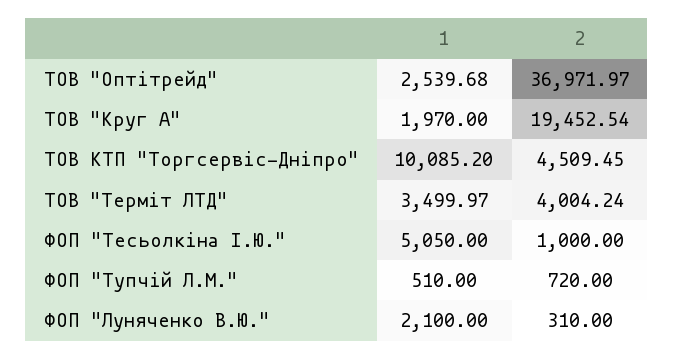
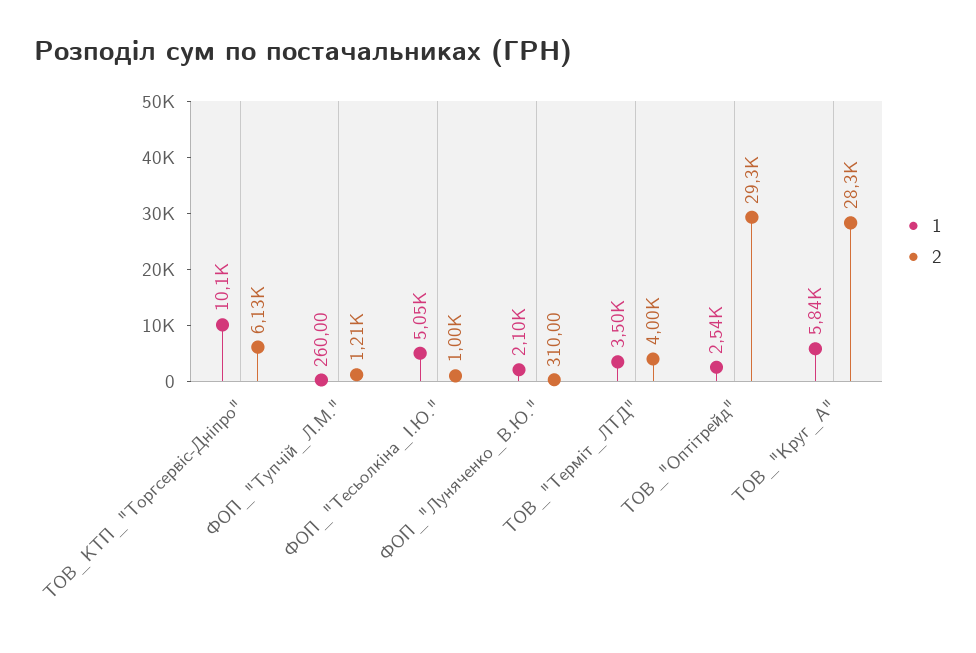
2, ТОВ "Оптітрейд": 36971.97 -> 29300
1, ТОВ "Круг А": 1970 -> 5840
2, ТОВ "Круг А": 19452.54 -> 28300
2, ТОВ КТП "Торгсервіс-Дніпро": 4509.45 -> 6130
1, ФОП "Тупчій Л.М.": 510 -> 260
2, ФОП "Тупчій Л.М.": 720 -> 1210

